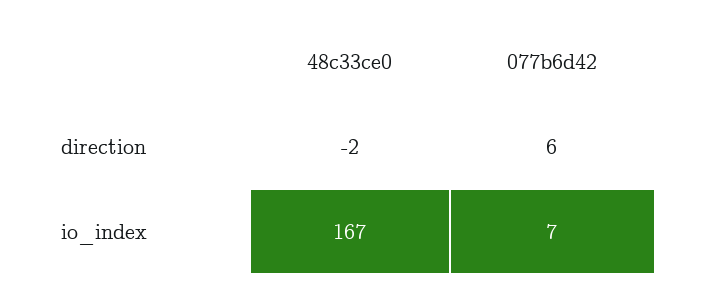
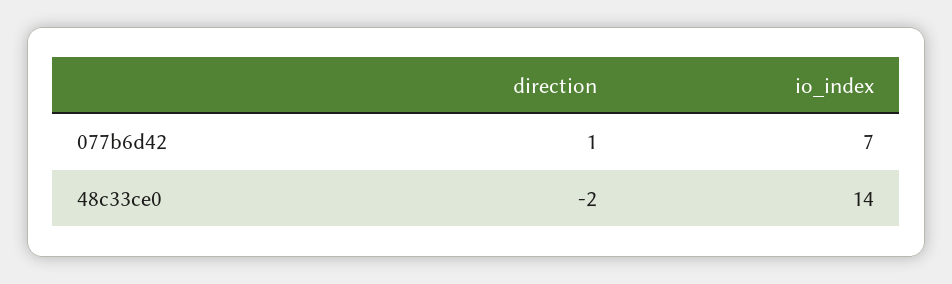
077b6d42, direction: 6 -> 1
48c33ce0, io_index: 167 -> 14

